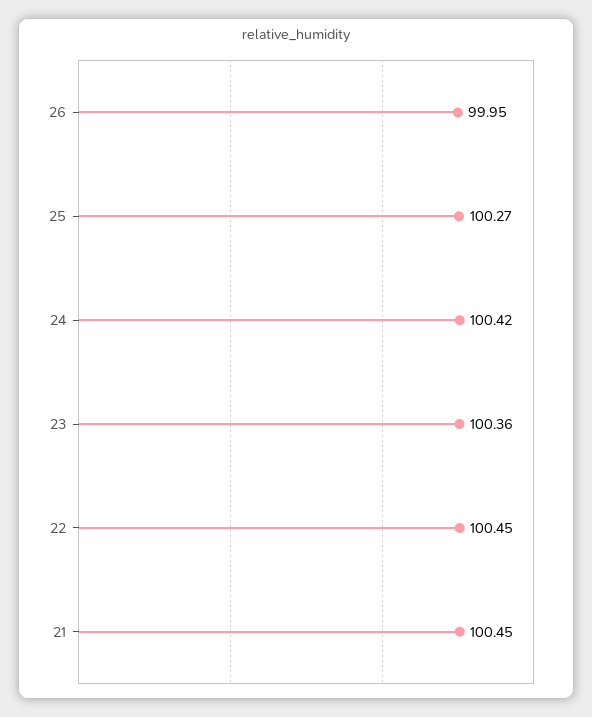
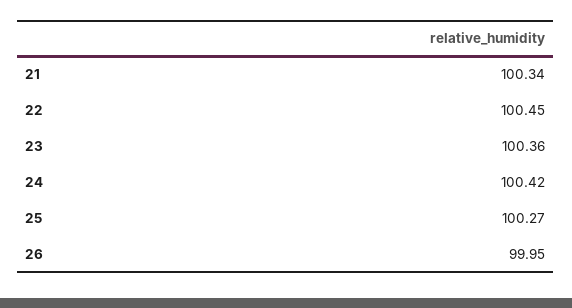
21: 100.45 -> 100.34

